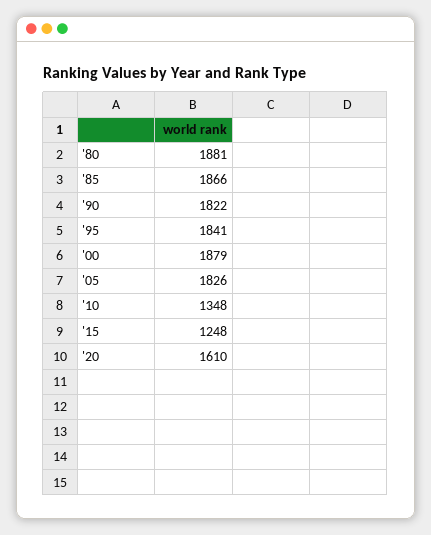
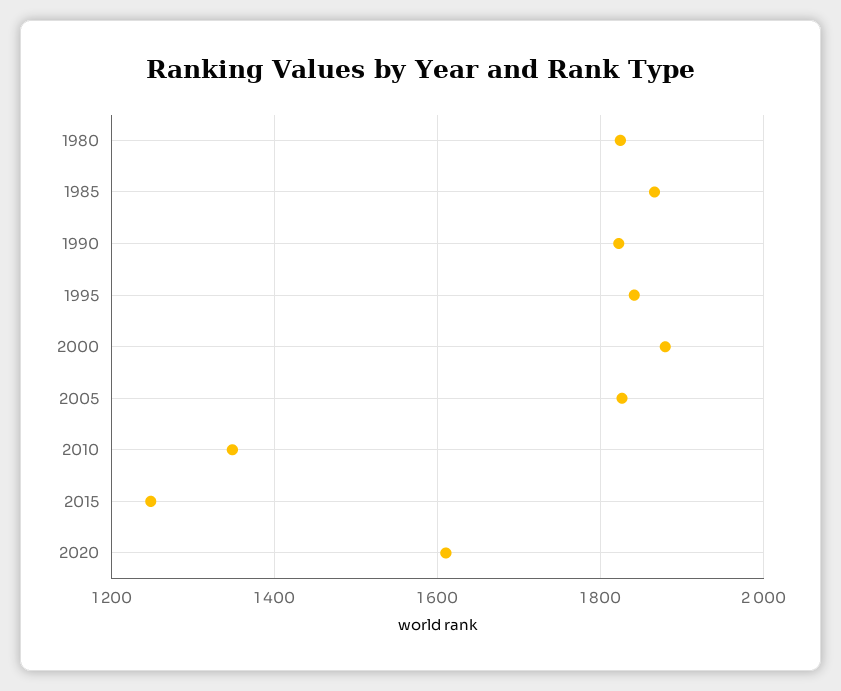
'80: 1881 -> 1820

